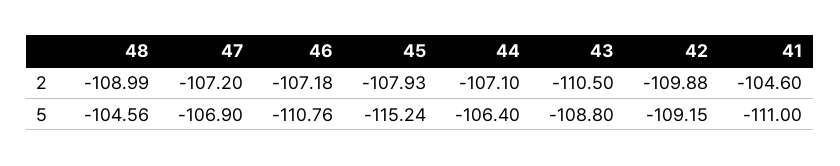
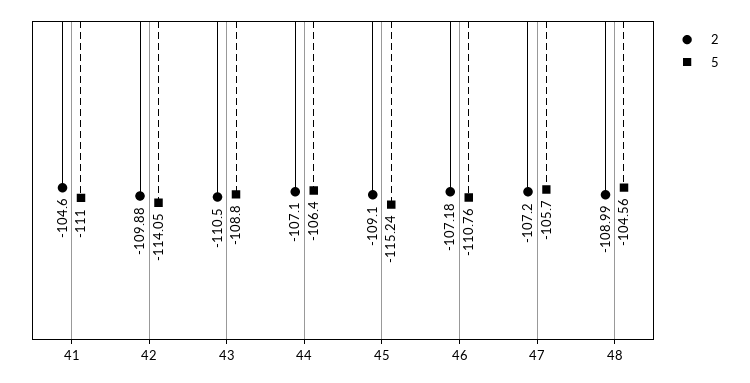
2, 45: -107.93 -> -109.1
5, 47: -106.9 -> -105.7
5, 42: -109.15 -> -114.05

